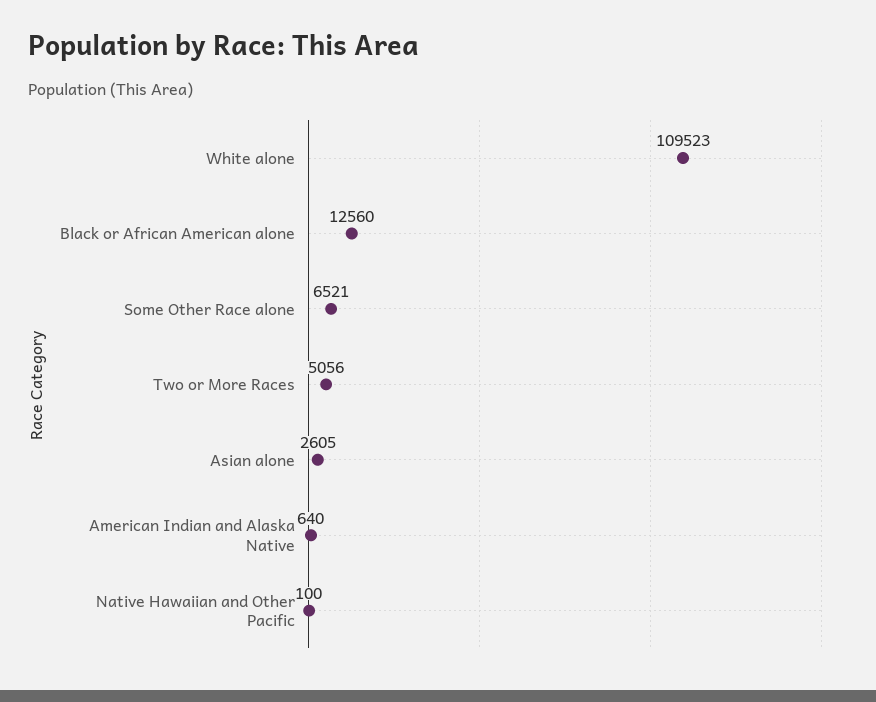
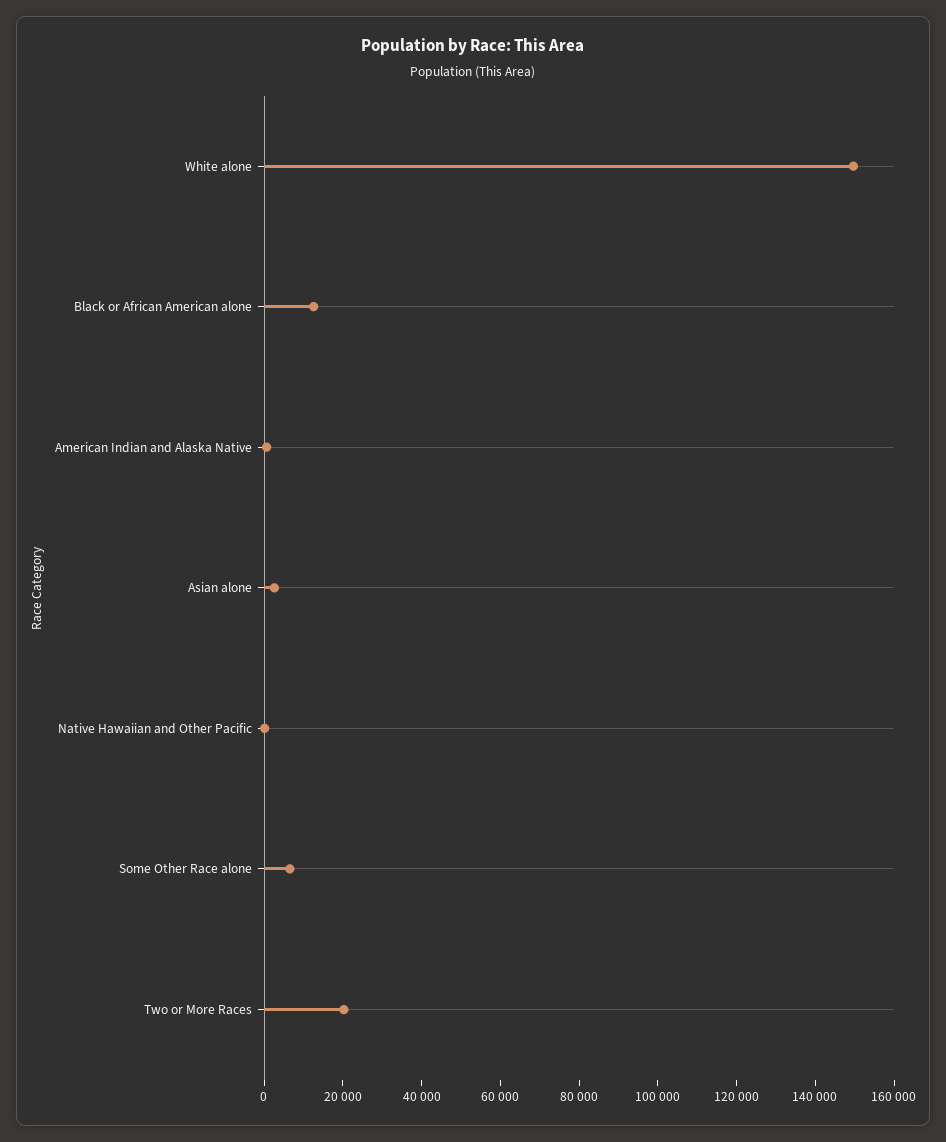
White alone: 109523 -> 150000
Two or More Races: 5056 -> 20000

